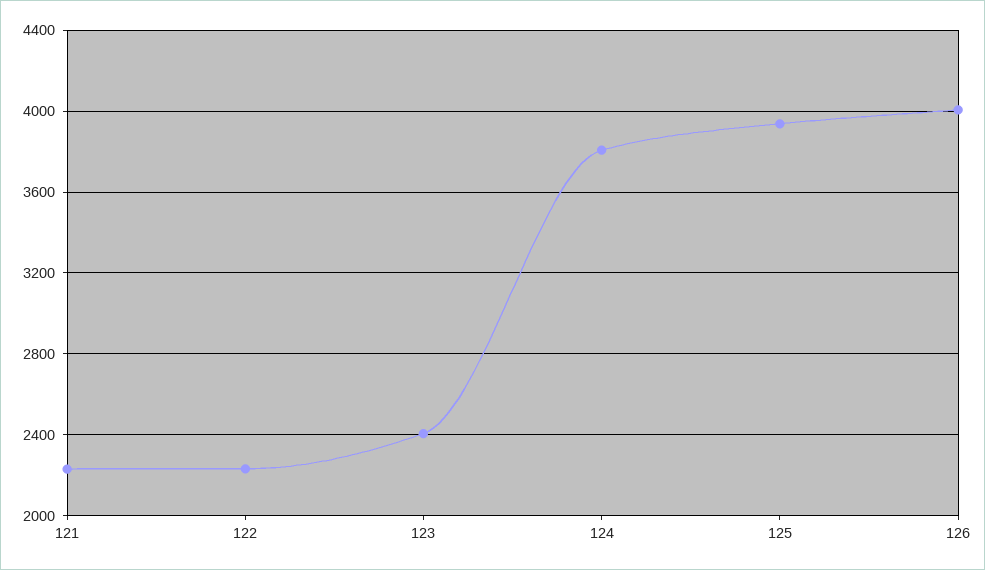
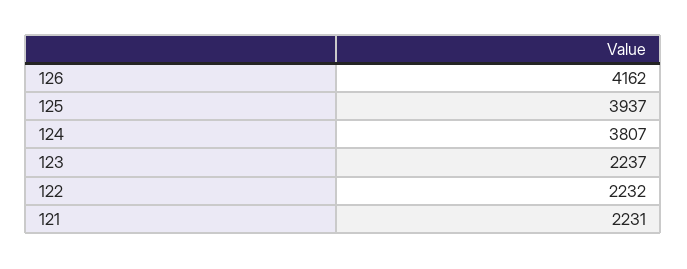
123: 2400 -> 2237
126: 4000 -> 4162

